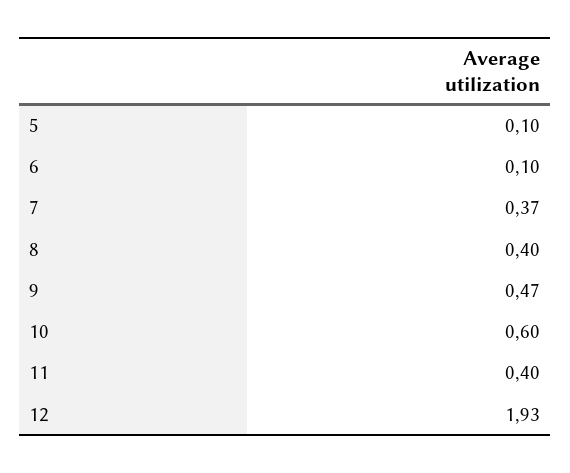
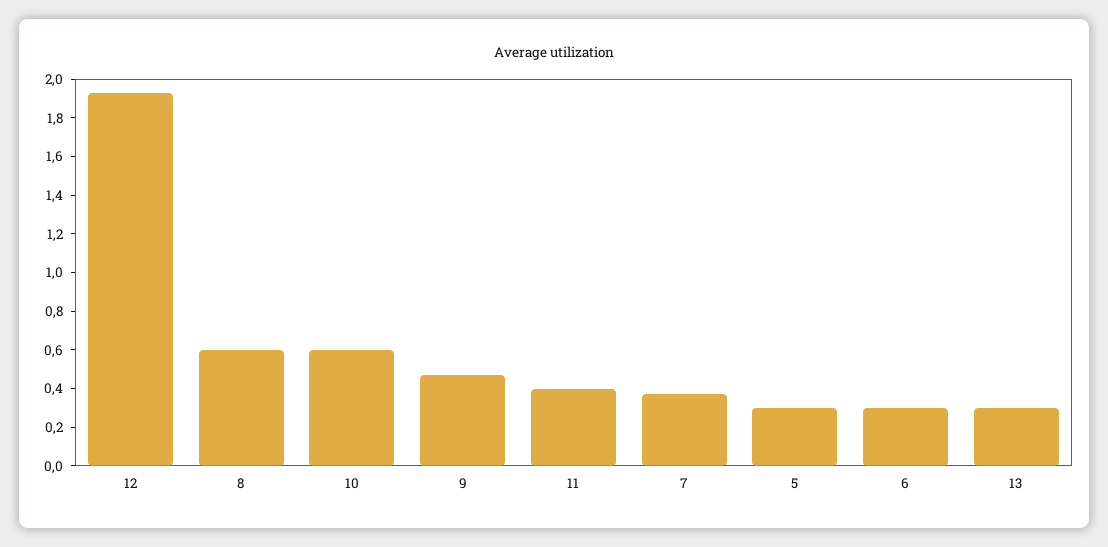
5: 0.1 -> 0.3
6: 0.1 -> 0.3
8: 0.4 -> 0.6
13: none -> 0.3

